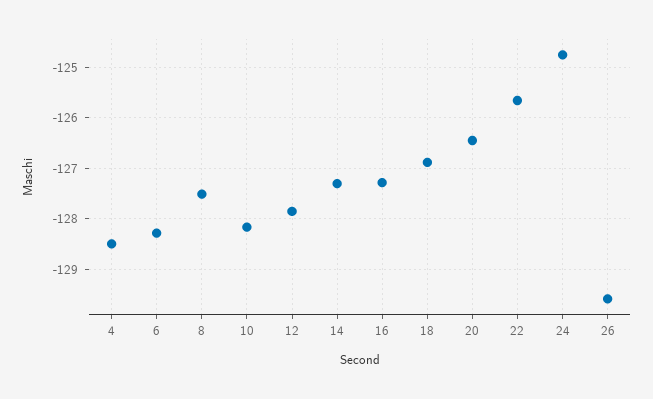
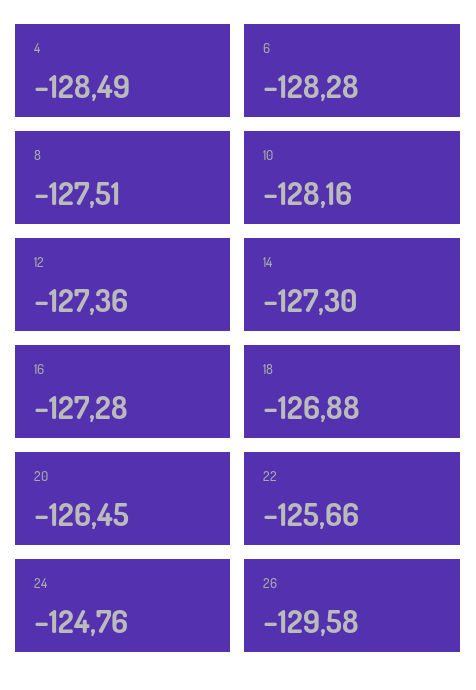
12: -127.8 -> -127.36

